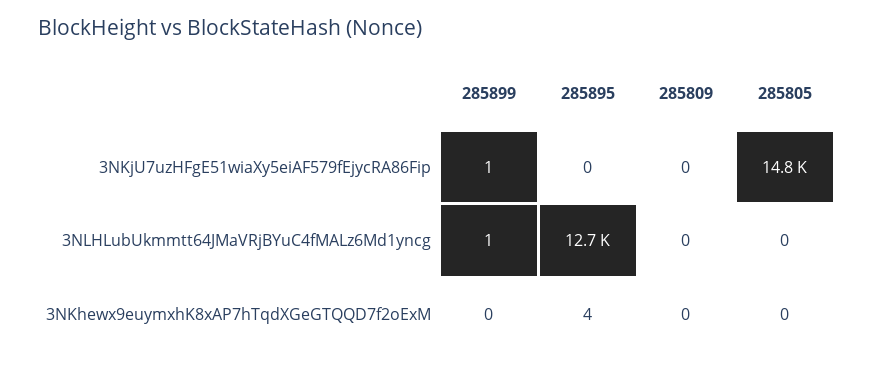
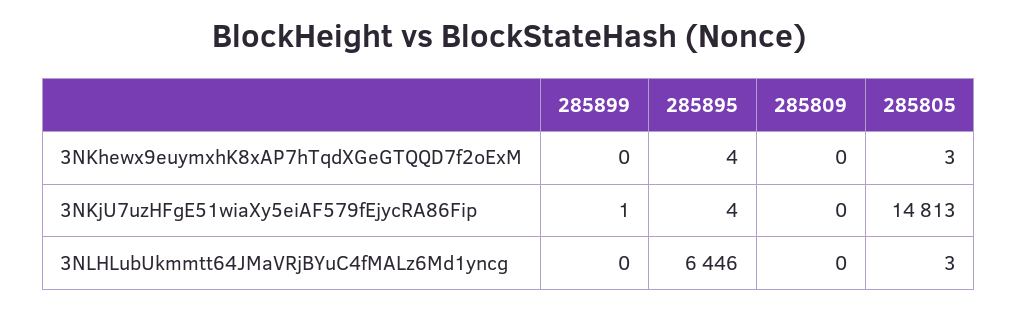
285895, 3NKjU7uzHFgE51wiaXy5eiAF579fEjycRA86Fip: 0 -> 4
285899, 3NLHLubUkmmtt64JMaVRjBYuC4fMALz6Md1yncg: 1 -> 0
285895, 3NLHLubUkmmtt64JMaVRjBYuC4fMALz6Md1yncg: 12700 -> 6446
285805, 3NLHLubUkmmtt64JMaVRjBYuC4fMALz6Md1yncg: 0 -> 3
285805, 3NKhewx9euymxhK8xAP7hTqdXGeGTQQD7f2oExM: 0 -> 3

